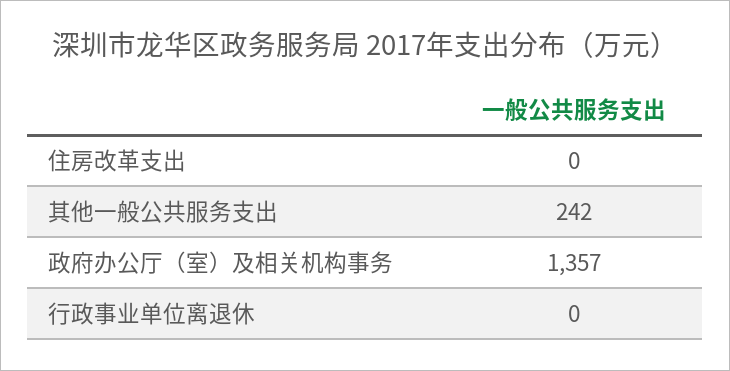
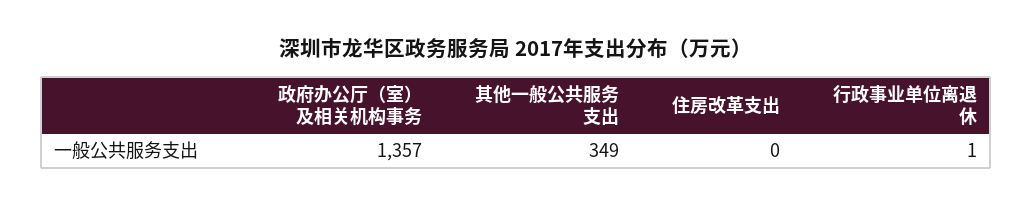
其他一般公共服务支出: 242 -> 349
行政事业单位离退休: 0 -> 1

